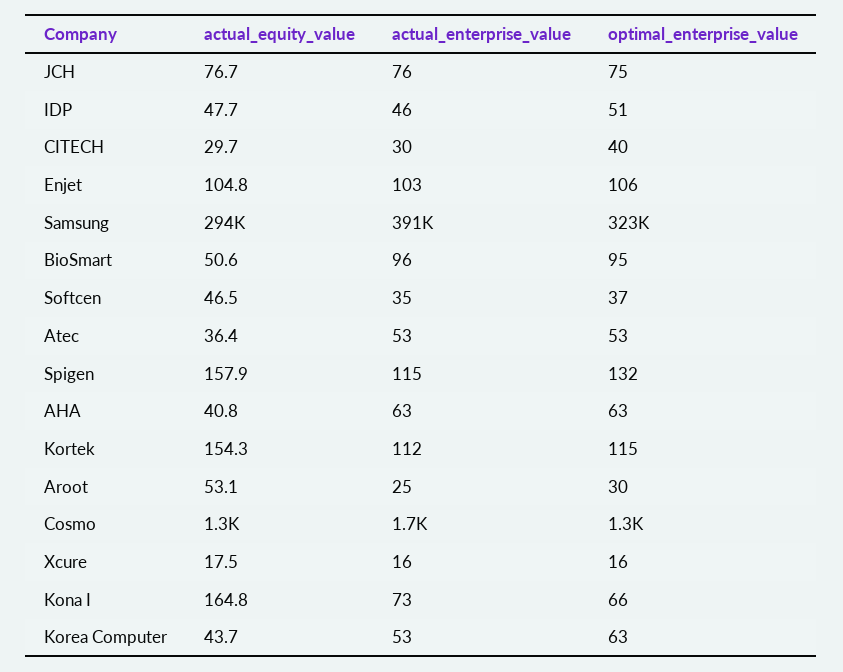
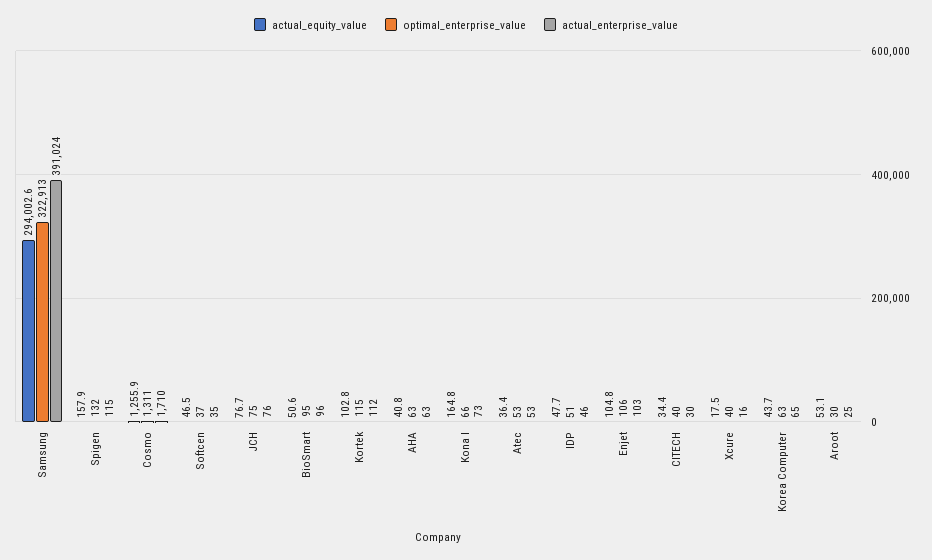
actual_equity_value, CITECH: 29.7 -> 34.4
actual_equity_value, Kortek: 154.3 -> 102.8
optimal_enterprise_value, Xcure: 16 -> 40
actual_enterprise_value, Korea Computer: 53 -> 65

